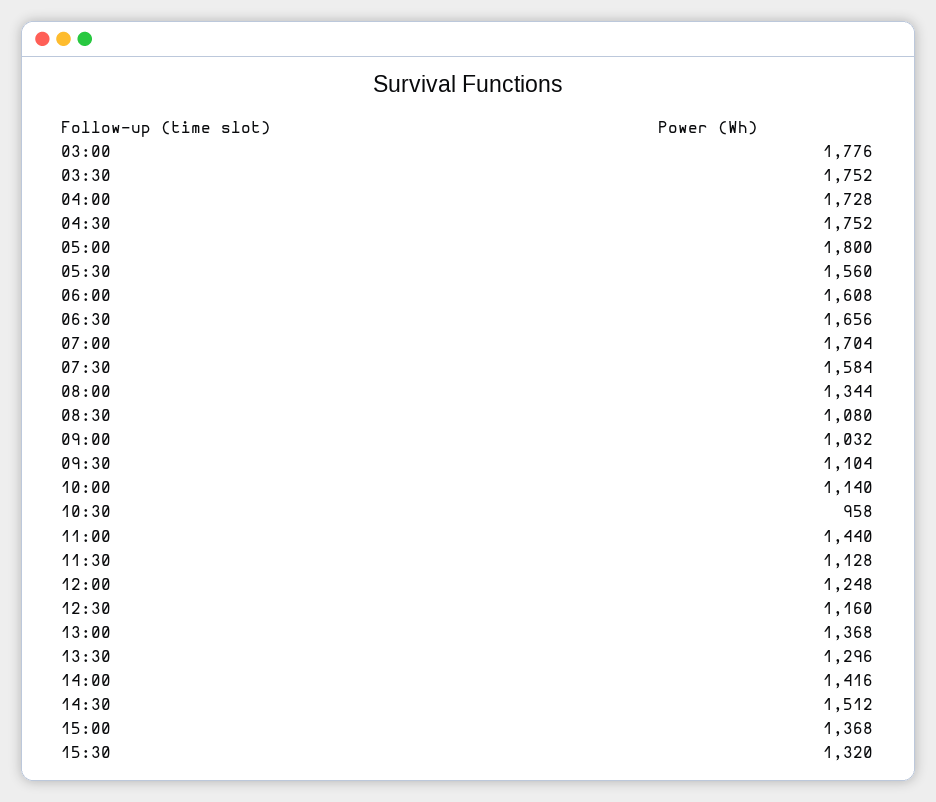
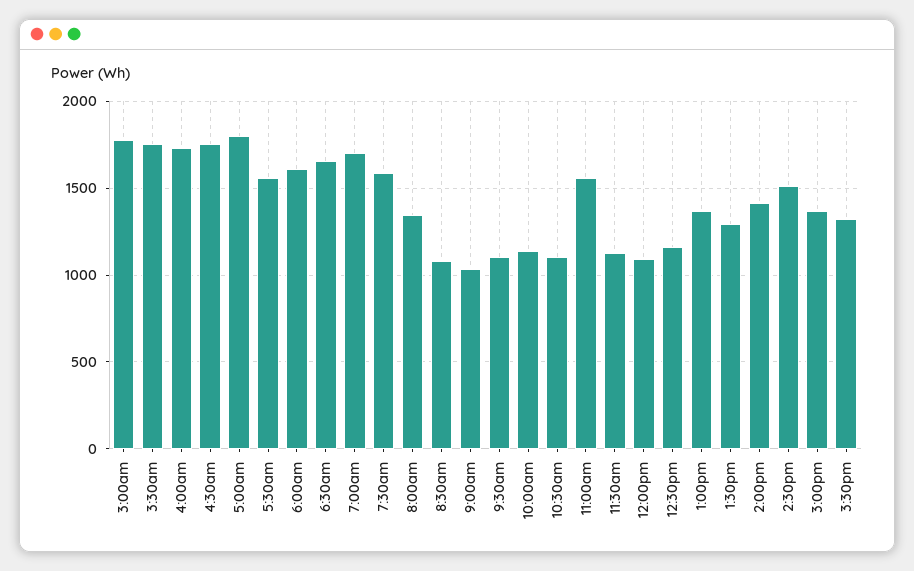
10:30: 958 -> 1100
11:00: 1440 -> 1550
12:00: 1248 -> 1100

